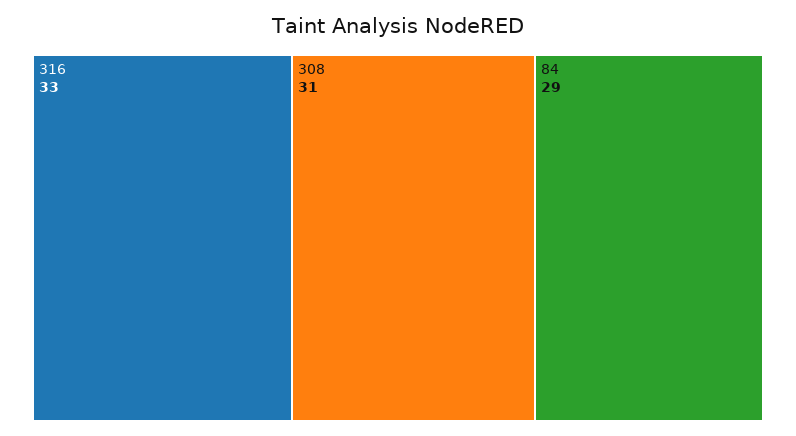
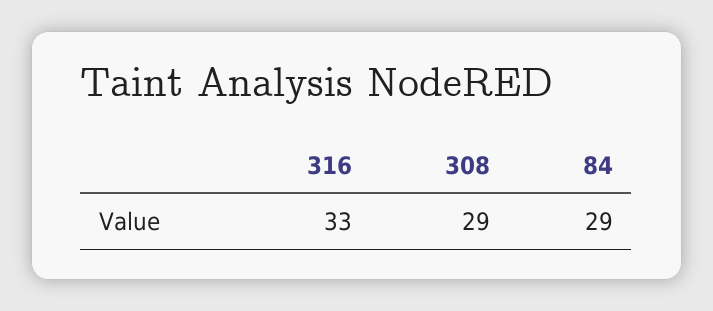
308: 31 -> 29

